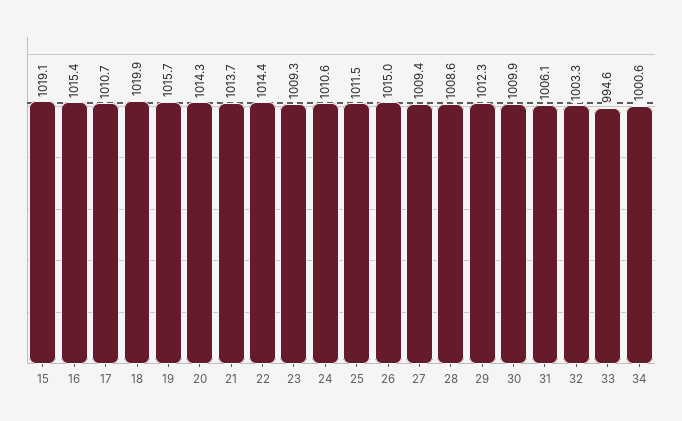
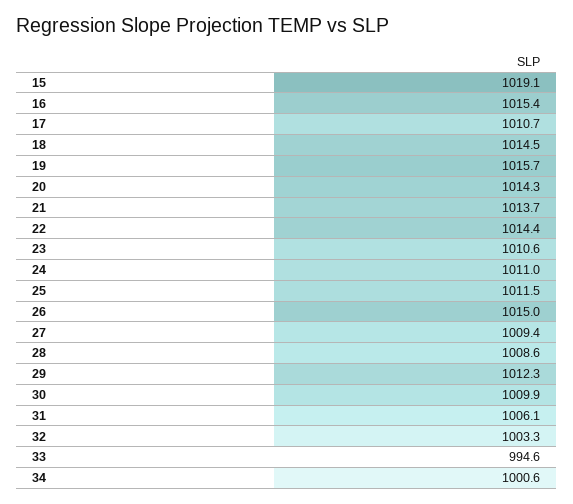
18: 1019.9 -> 1014.5
23: 1009.3 -> 1010.6
24: 1010.6 -> 1011

